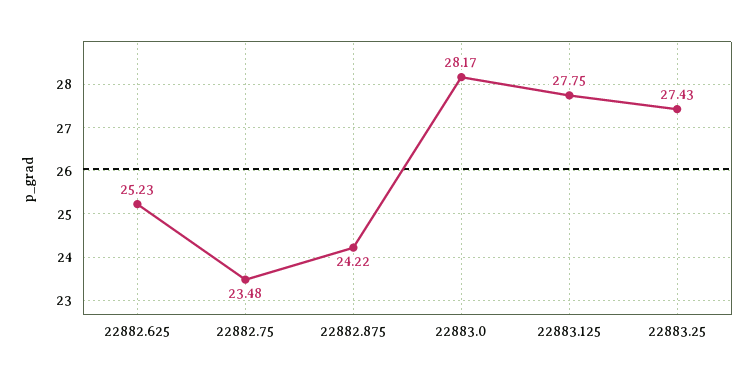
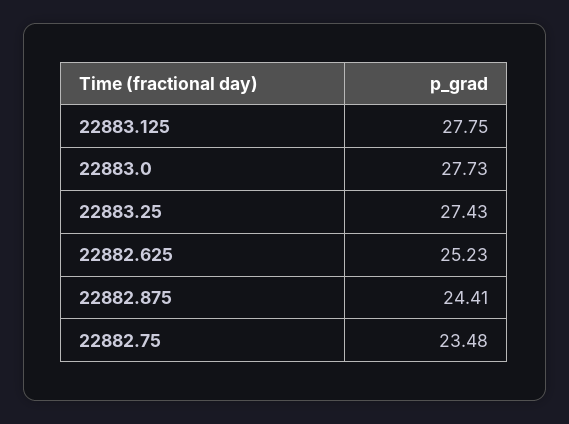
22882.875: 24.22 -> 24.41
22883.0: 28.17 -> 27.73

